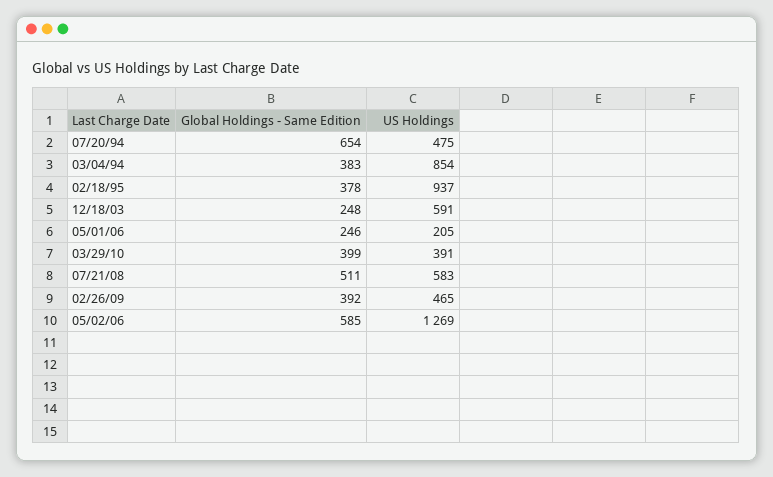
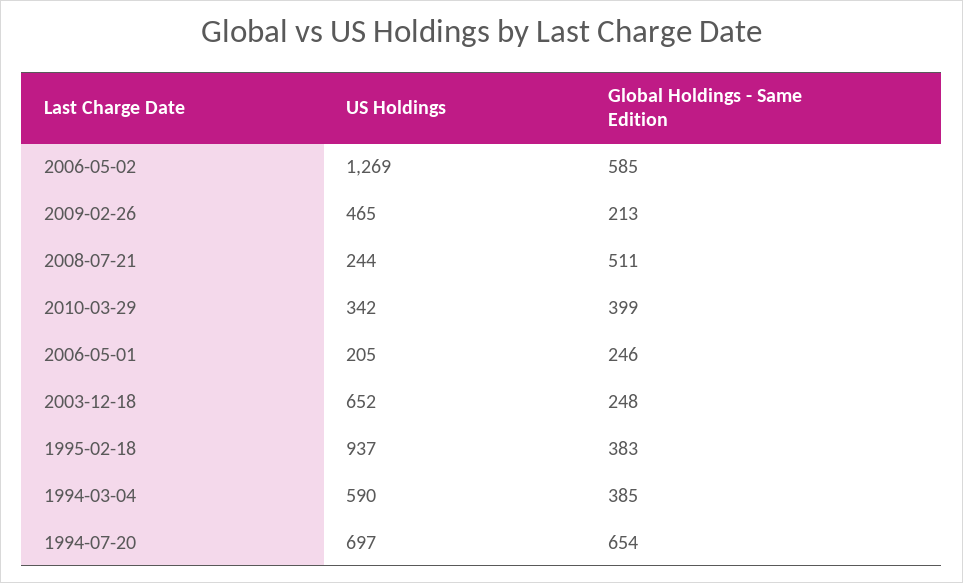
US Holdings, 07/20/94: 475 -> 697
Global Holdings - Same Edition, 03/04/94: 383 -> 385
US Holdings, 03/04/94: 854 -> 590
Global Holdings - Same Edition, 02/18/95: 378 -> 383
US Holdings, 12/18/03: 591 -> 652
US Holdings, 03/29/10: 391 -> 342
US Holdings, 07/21/08: 583 -> 244
Global Holdings - Same Edition, 02/26/09: 392 -> 213

